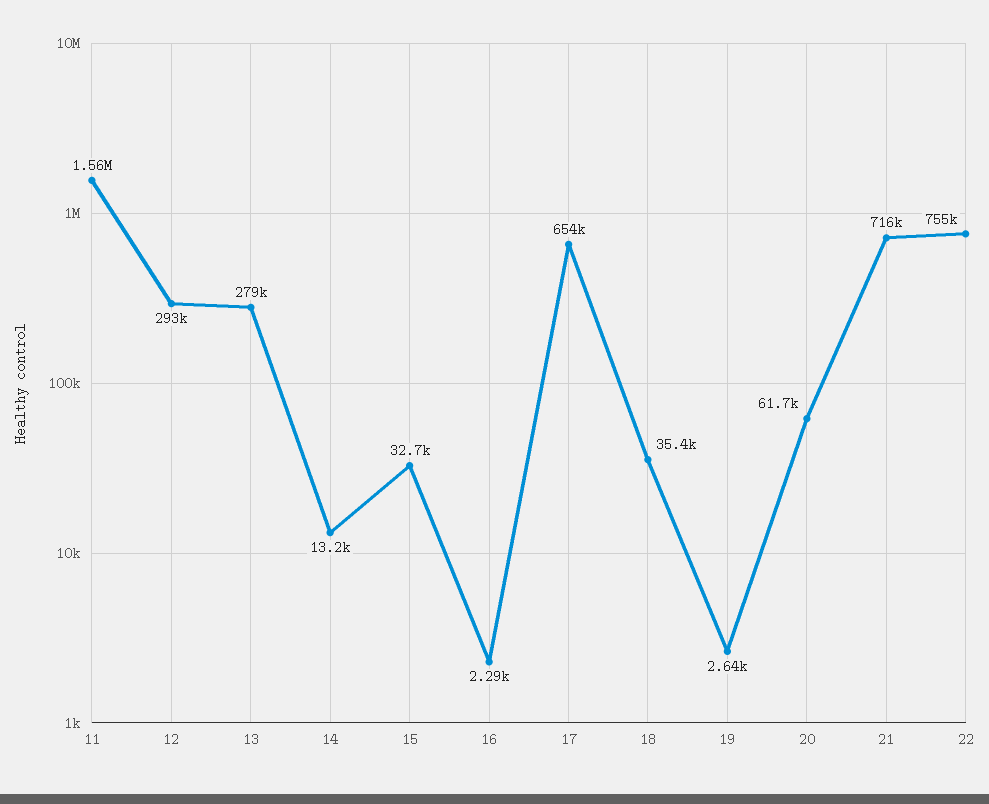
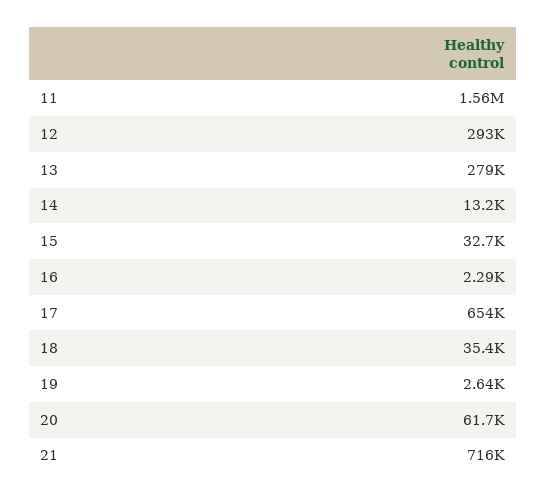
22: 755000 -> none

